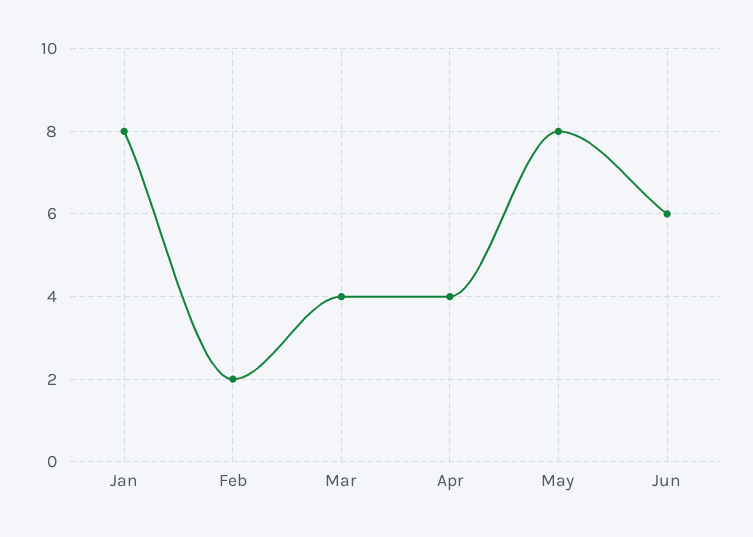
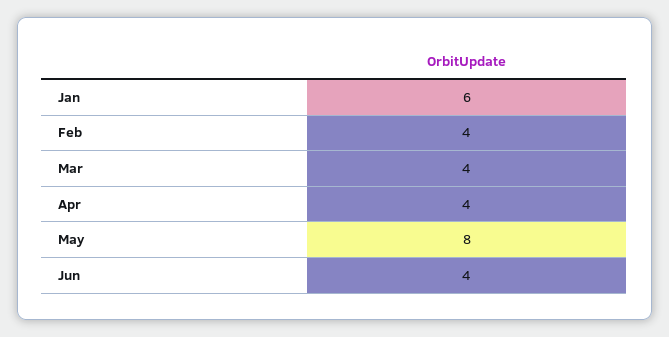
Jan: 8 -> 6
Feb: 2 -> 4
Jun: 6 -> 4

